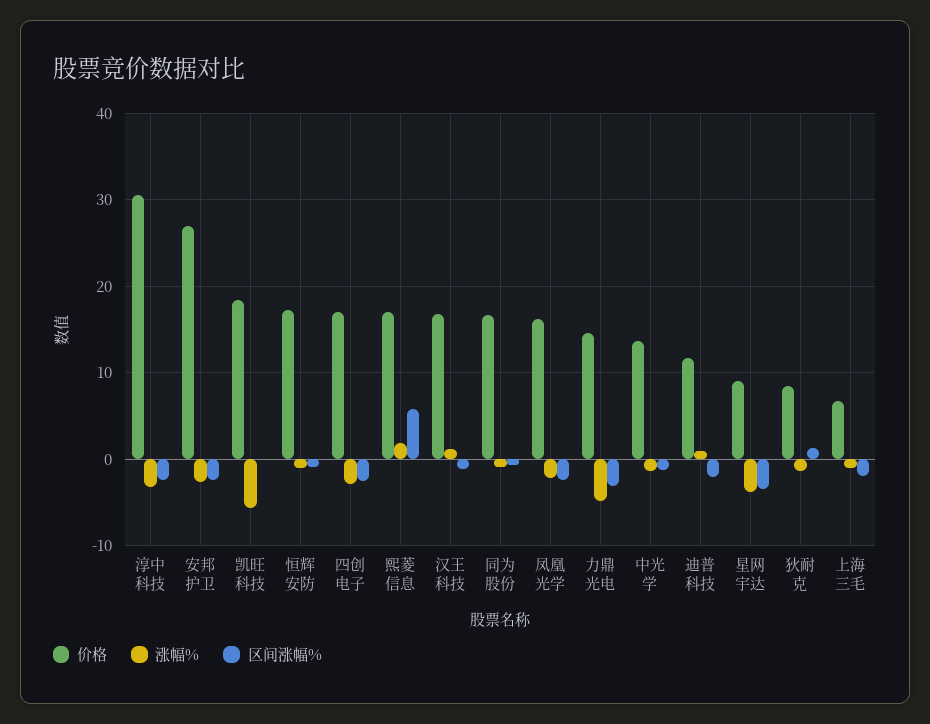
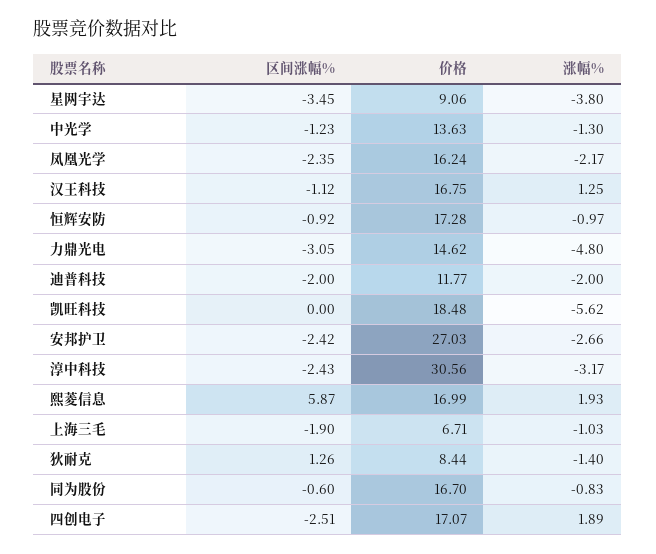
涨幅%, 四创电子: -3 -> 1.89
涨幅%, 迪普科技: 1 -> -2

